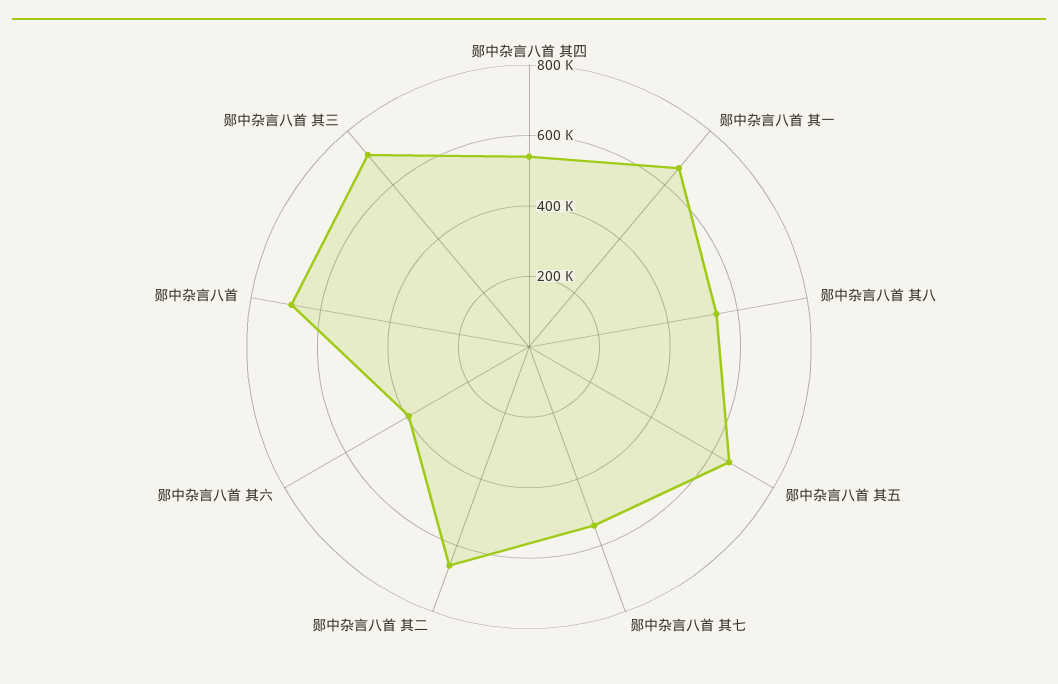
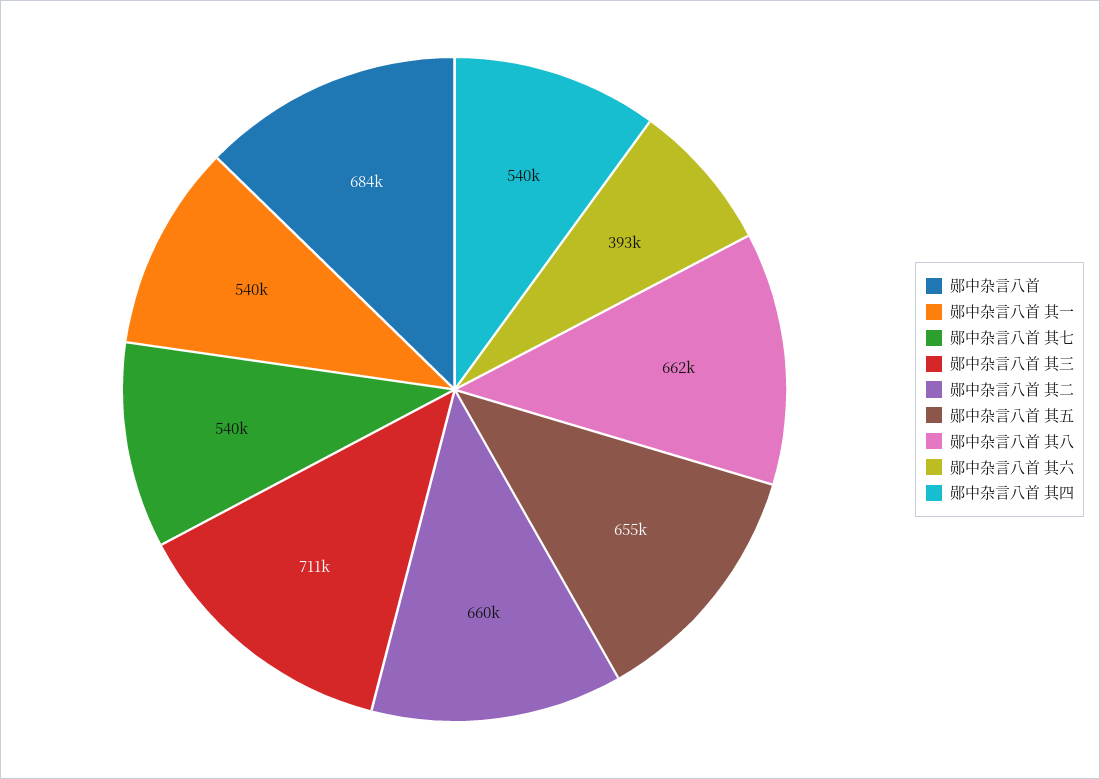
郧中杂言八首 其一: 650000 -> 540000
郧中杂言八首 其八: 550000 -> 662000

